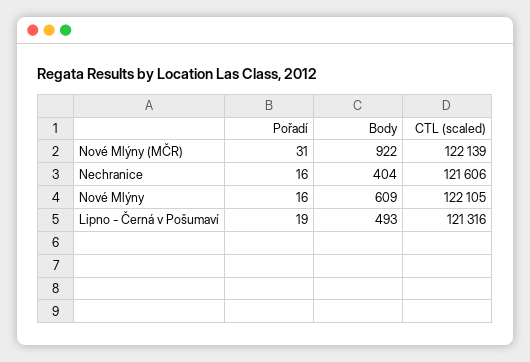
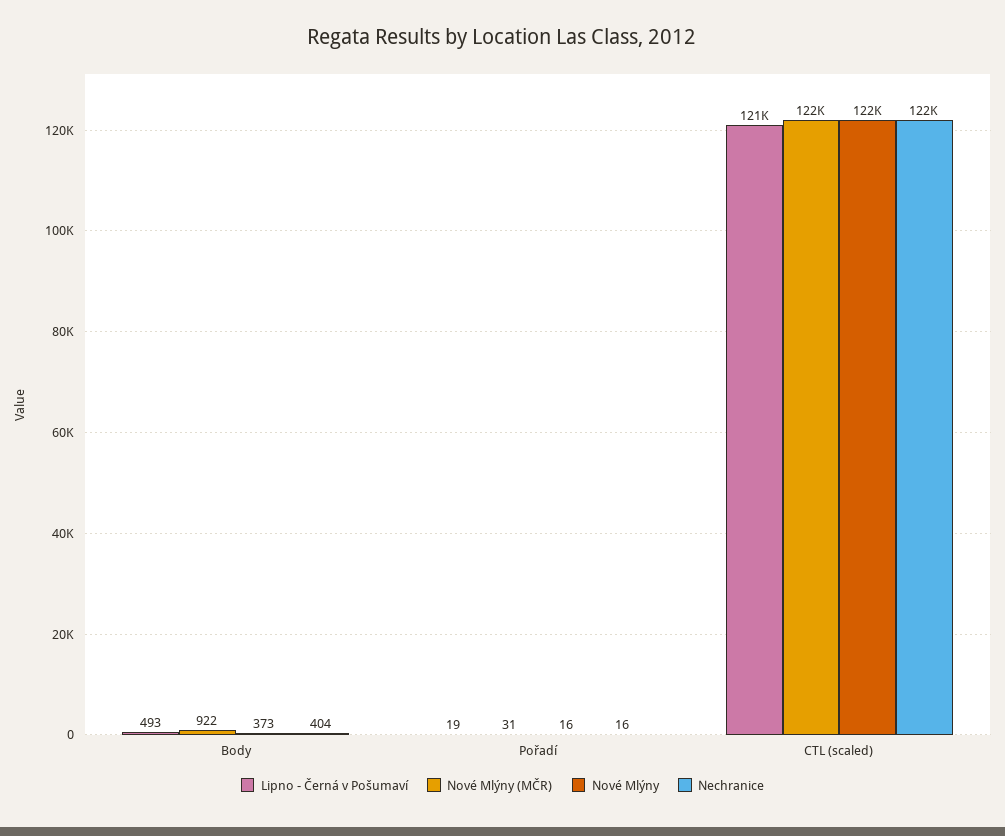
Nové Mlýny, Body: 609 -> 373

